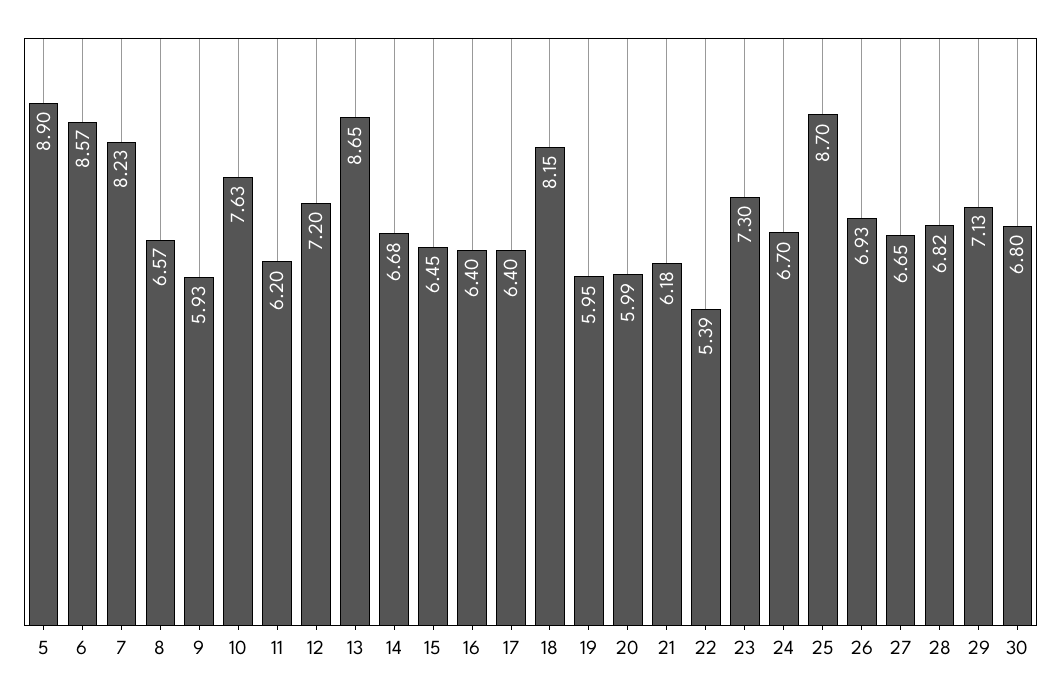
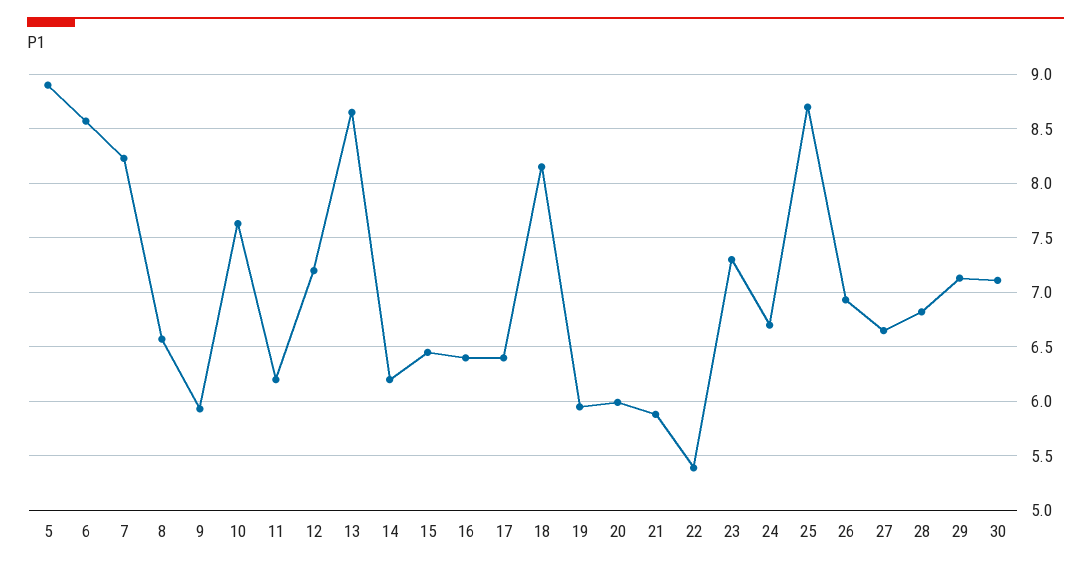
14: 6.68 -> 6.2
21: 6.18 -> 5.9
30: 6.8 -> 7.1

